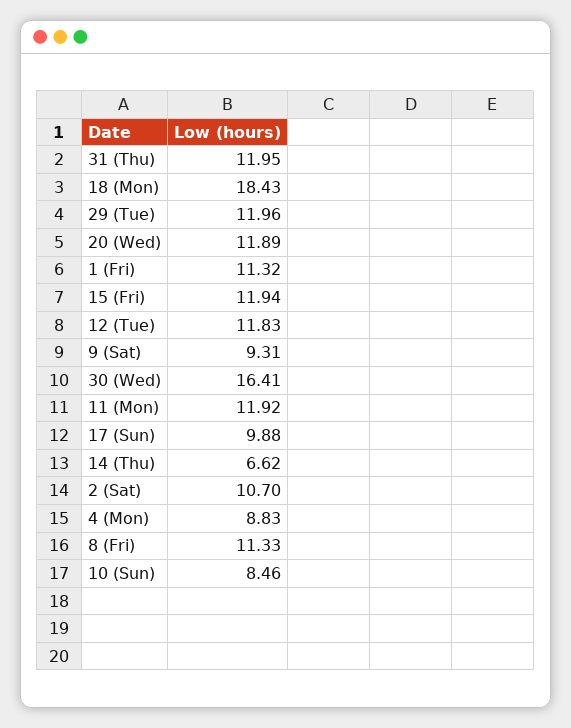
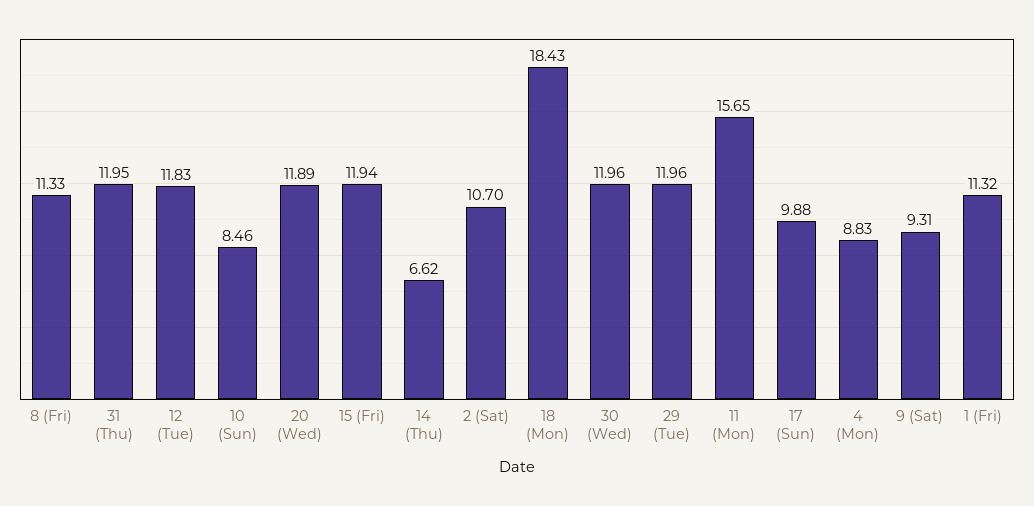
30 (Wed): 16.41 -> 11.96
11 (Mon): 11.92 -> 15.65

